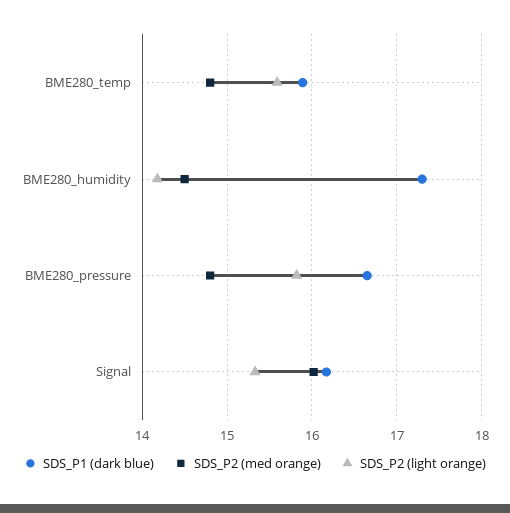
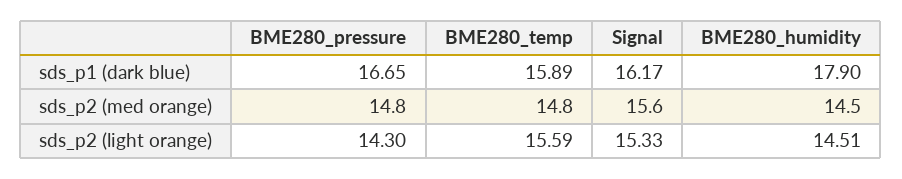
SDS_P1 (dark blue), BME280_humidity: 17.3 -> 17.9
SDS_P2 (light orange), BME280_humidity: 14.2 -> 14.51
SDS_P2 (light orange), BME280_pressure: 15.8 -> 14.3
SDS_P2 (med orange), Signal: 16 -> 15.6

